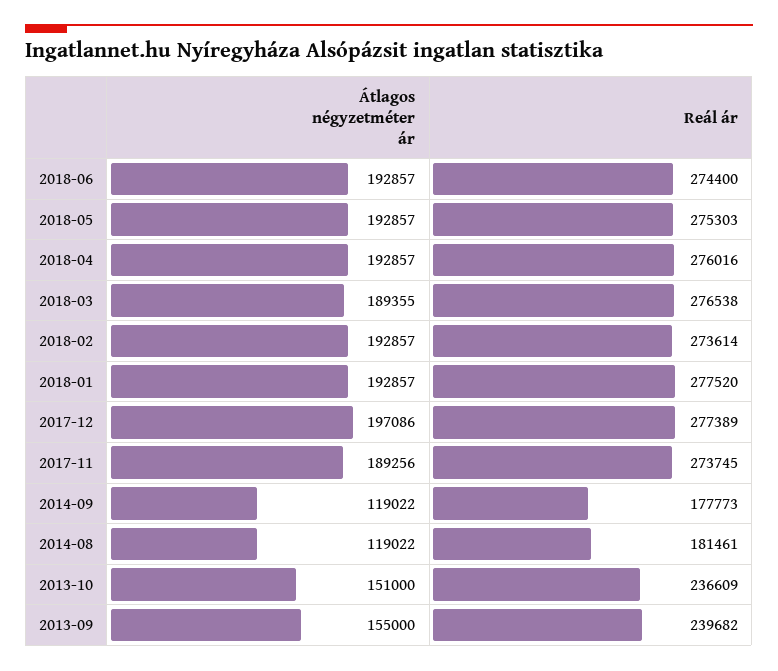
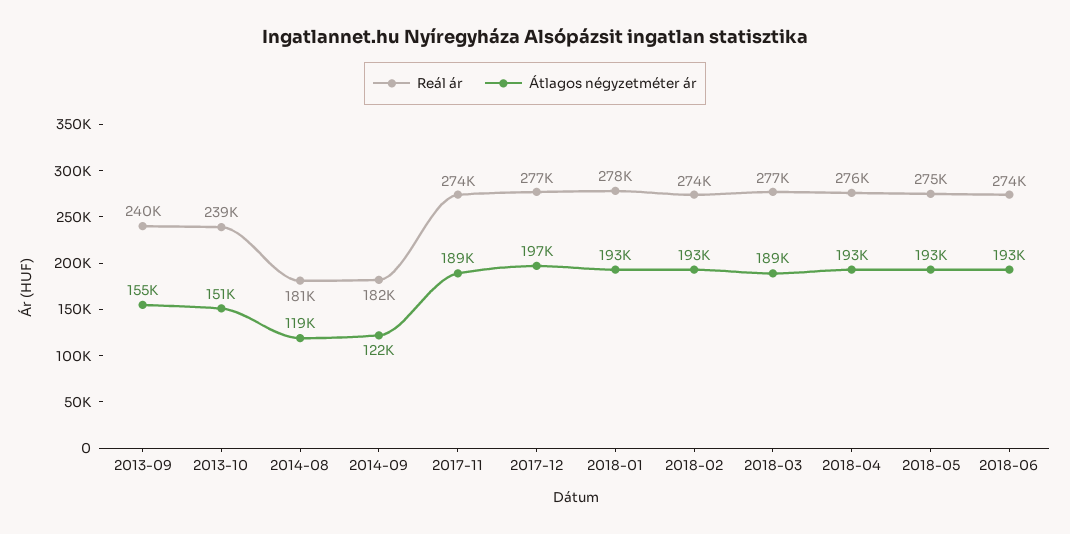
Átlagos négyzetméter ár, 2014-09: 119022 -> 122000
Reál ár, 2014-09: 177773 -> 182000
Reál ár, 2013-10: 236609 -> 239000

